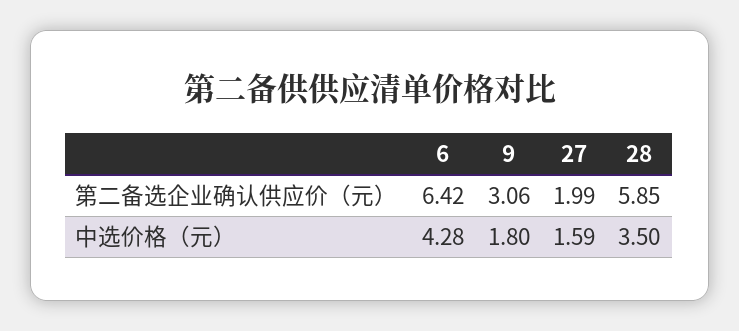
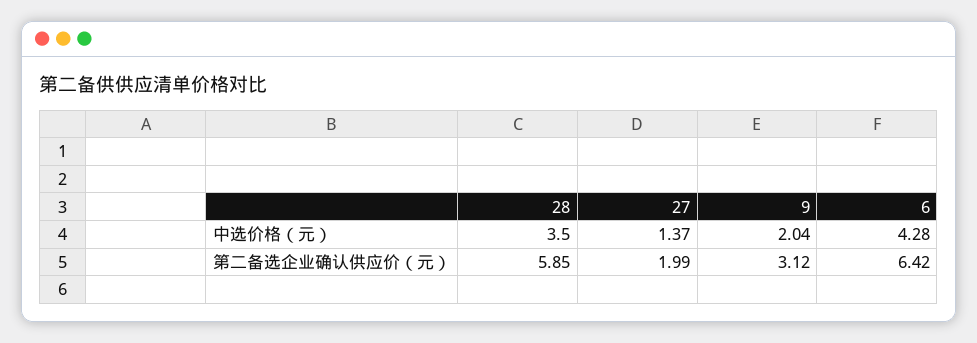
9, 第二备选企业确认供应价（元）: 3.06 -> 3.12
9, 中选价格（元）: 1.8 -> 2.04
27, 中选价格（元）: 1.59 -> 1.37

